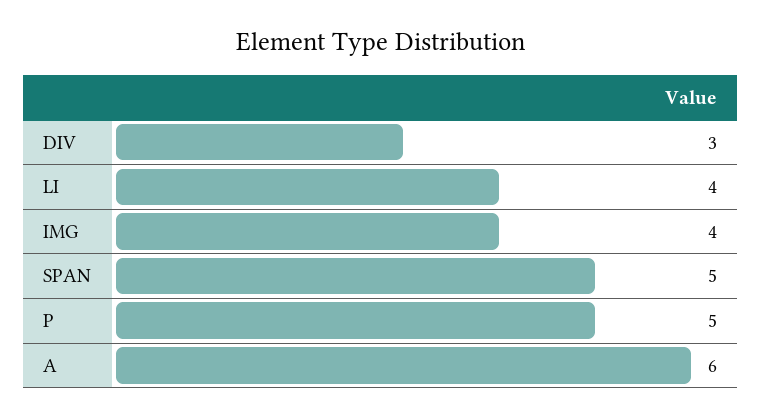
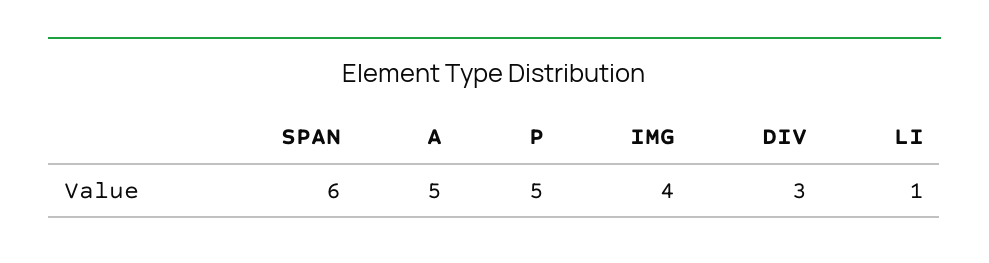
LI: 4 -> 1
SPAN: 5 -> 6
A: 6 -> 5

